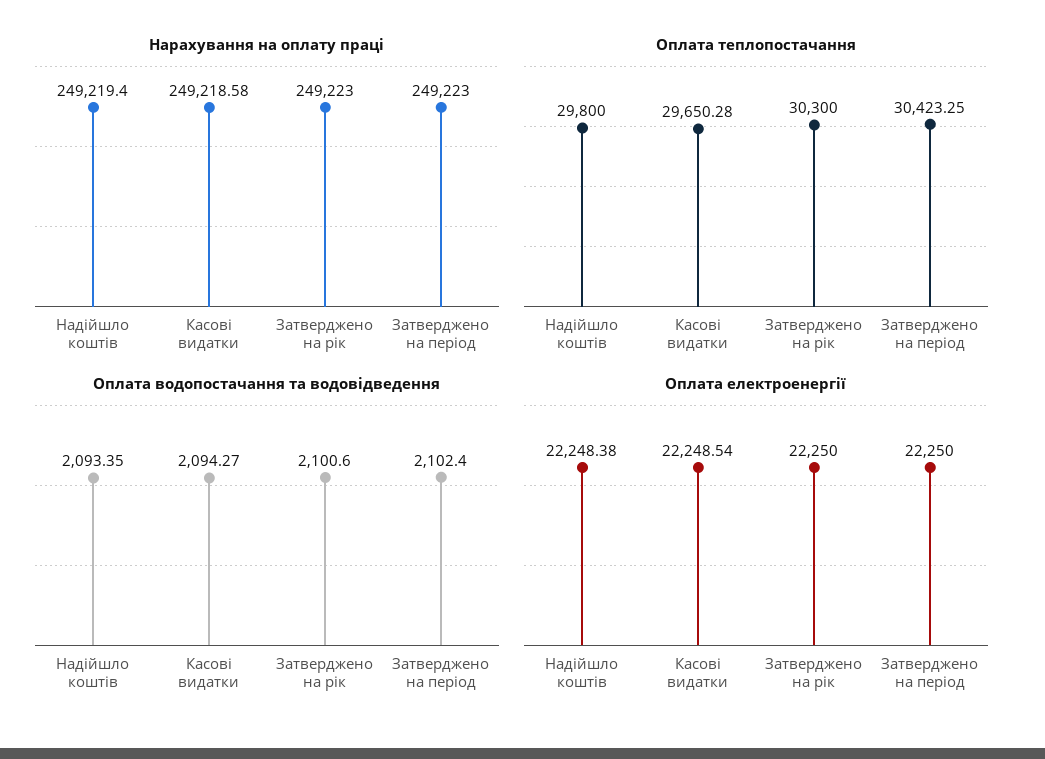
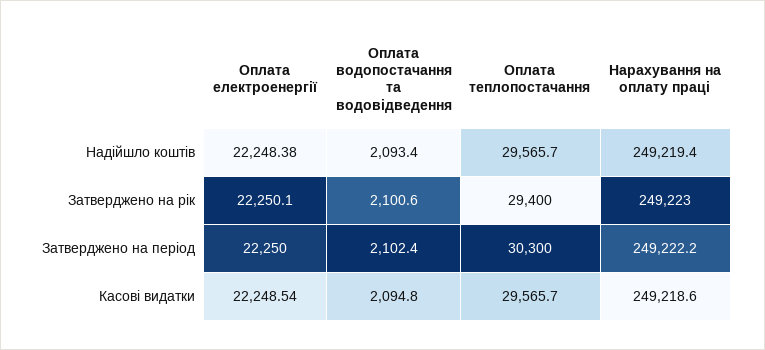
Нарахування на оплату праці, Затверджено на період: 249223 -> 249222.2
Оплата теплопостачання, Надійшло коштів: 29800 -> 29565.7
Оплата теплопостачання, Касові видатки: 29650.28 -> 29565.7
Оплата теплопостачання, Затверджено на рік: 30300 -> 29400
Оплата теплопостачання, Затверджено на період: 30423.25 -> 30300
Оплата водопостачання та водовідведення, Касові видатки: 2094.27 -> 2094.8
Оплата електроенергії, Затверджено на рік: 22250 -> 22250.1

